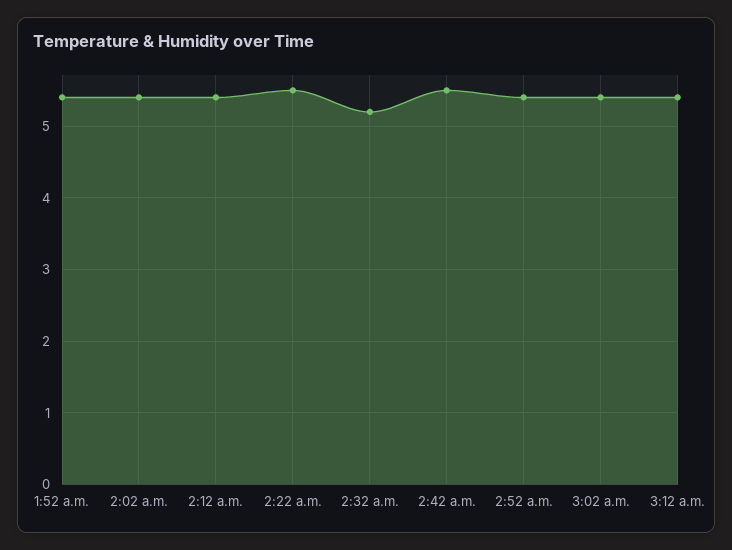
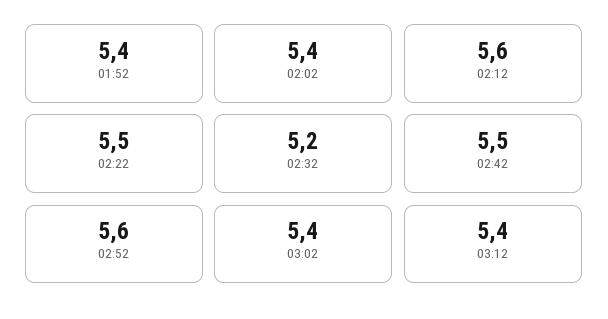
2:12 a.m.: 5.4 -> 5.6
2:52 a.m.: 5.4 -> 5.6

